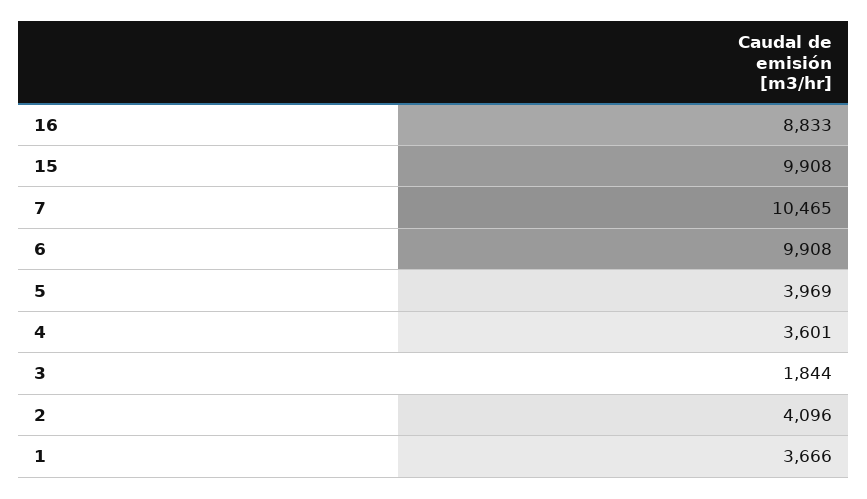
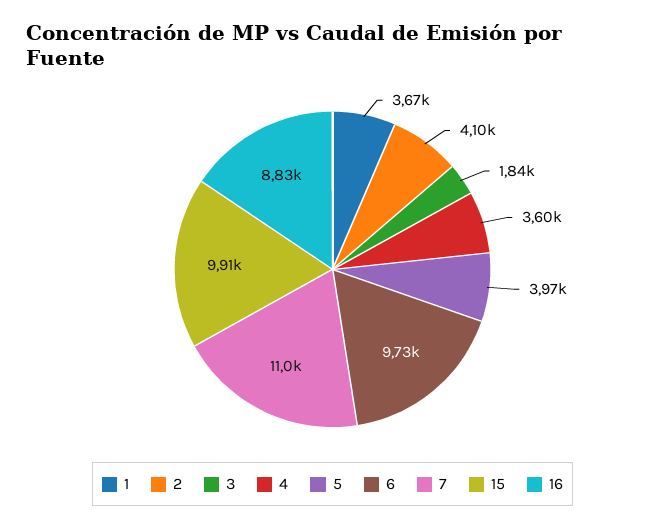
7: 10465 -> 11000
6: 9908 -> 9730

